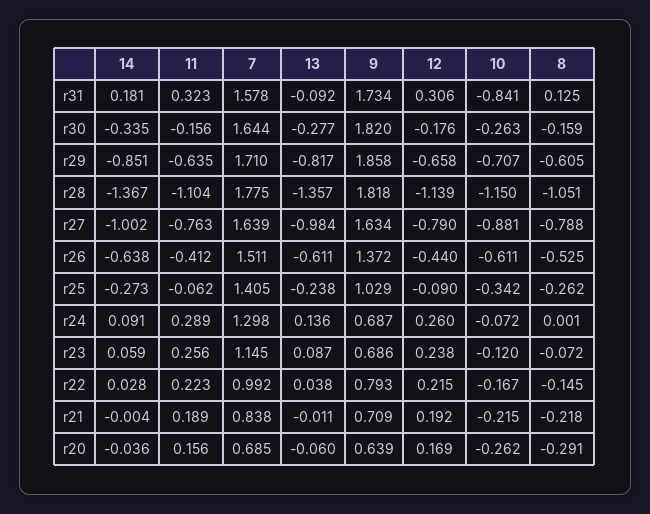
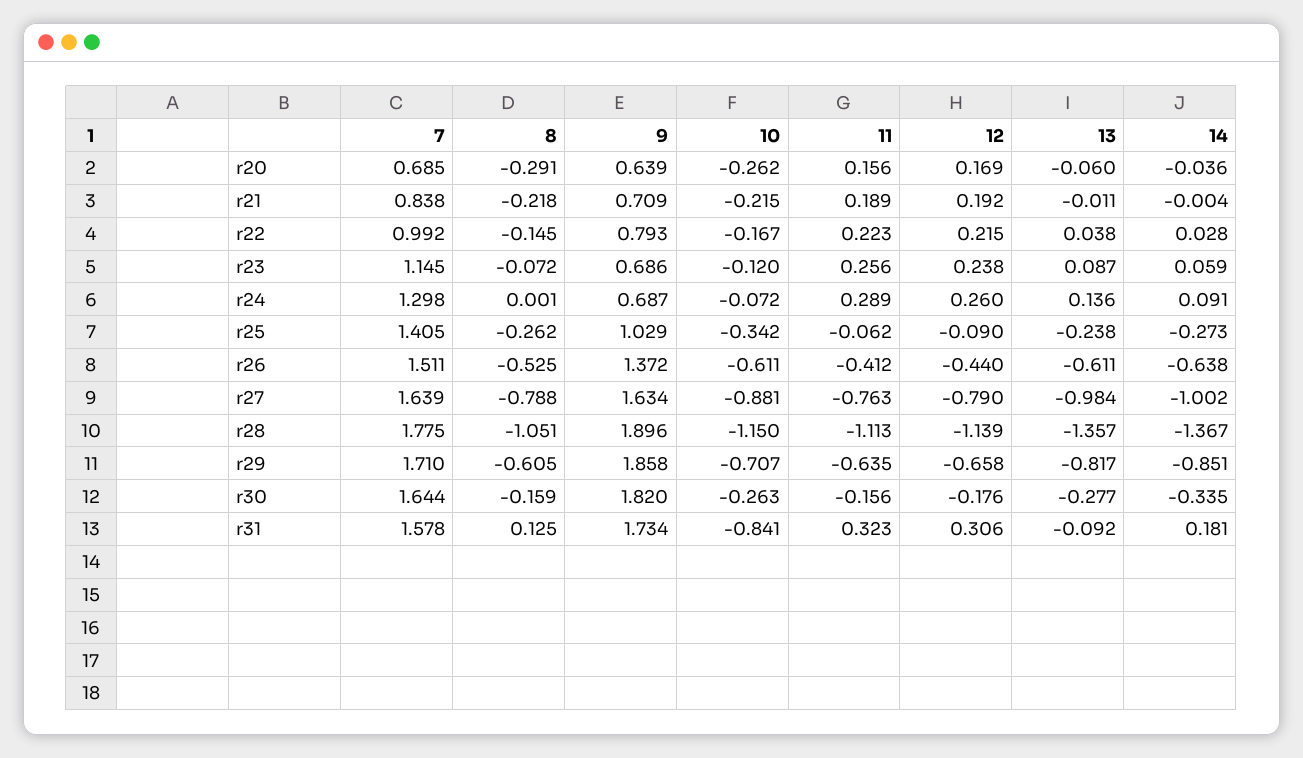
11, r28: -1.104 -> -1.113
9, r28: 1.818 -> 1.896

